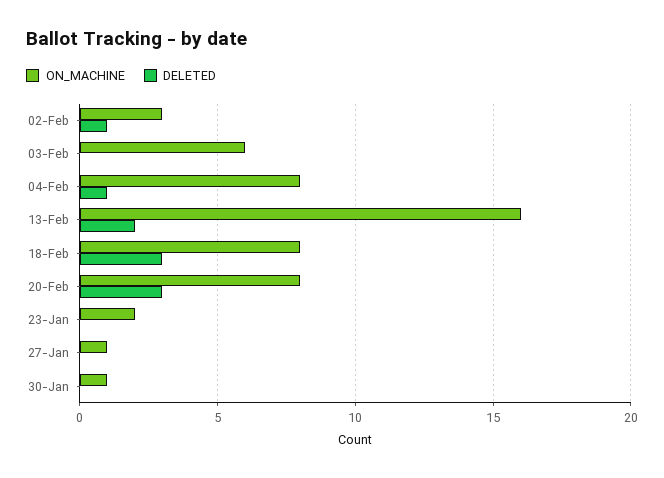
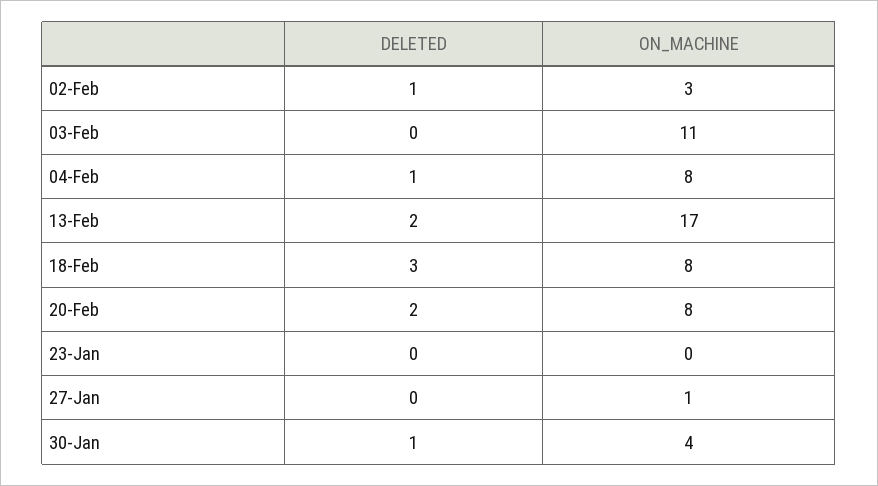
ON_MACHINE, 03-Feb: 6 -> 11
ON_MACHINE, 13-Feb: 16 -> 17
DELETED, 20-Feb: 3 -> 2
ON_MACHINE, 23-Jan: 2 -> 0
ON_MACHINE, 30-Jan: 1 -> 4
DELETED, 30-Jan: 0 -> 1

